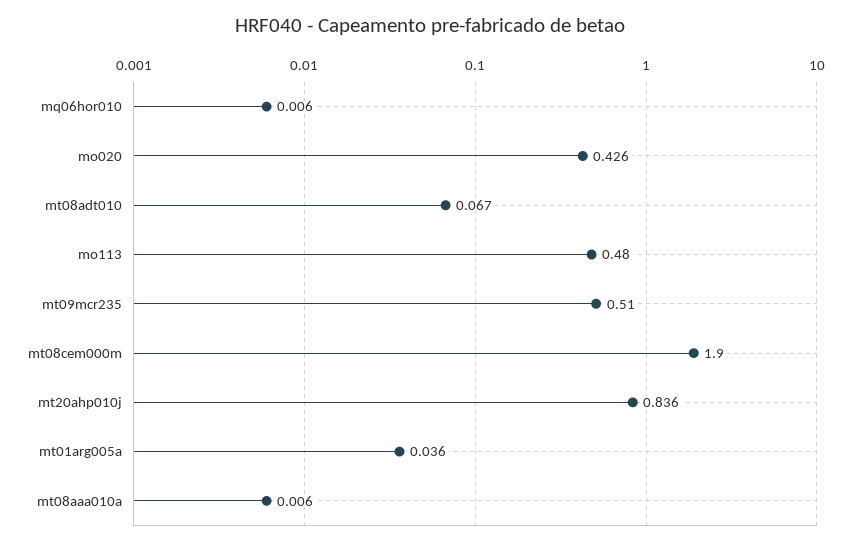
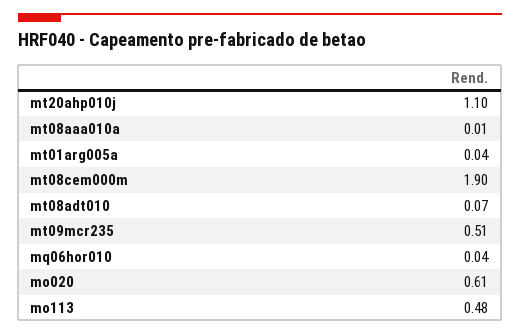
mq06hor010: 0.006 -> 0.04
mo020: 0.426 -> 0.61
mt20ahp010j: 0.836 -> 1.1

